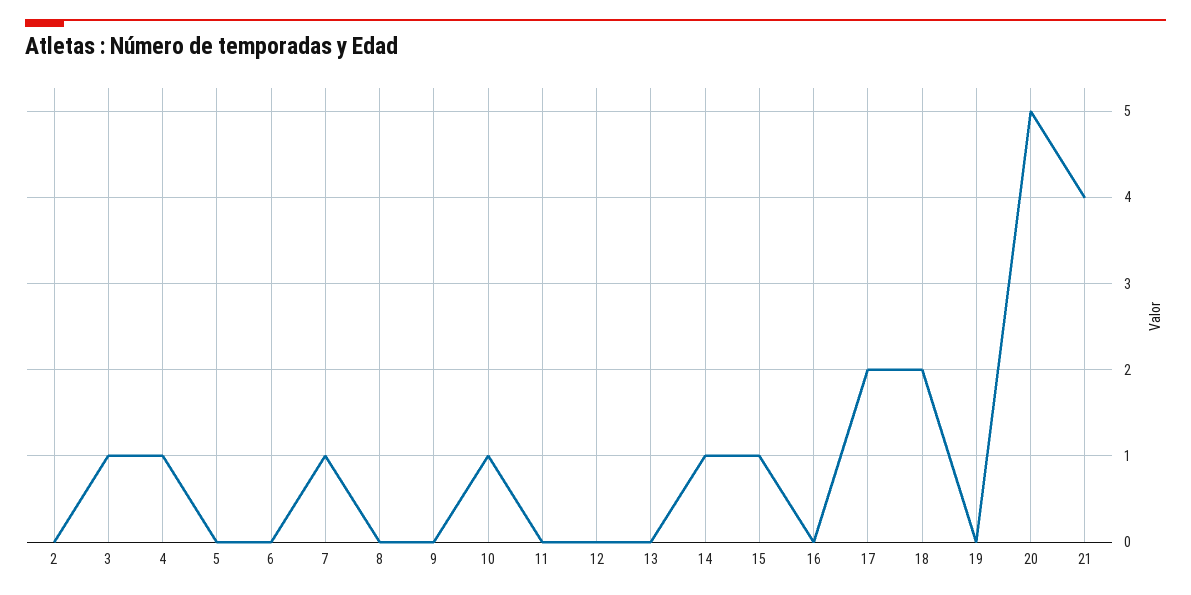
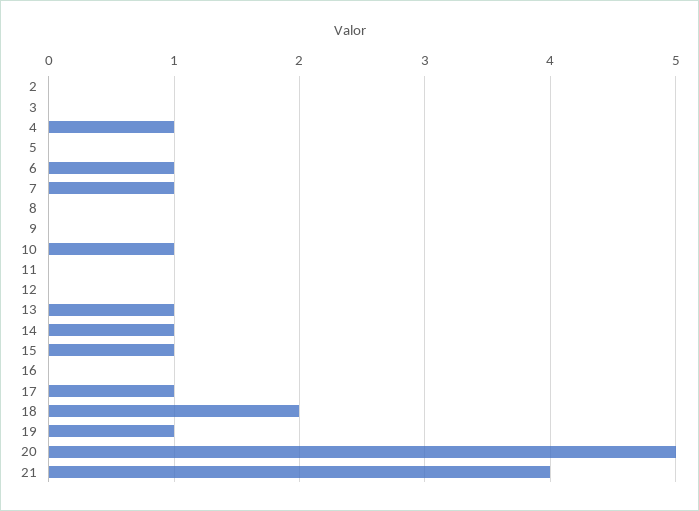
3: 1 -> 0
6: 0 -> 1
13: 0 -> 1
17: 2 -> 1
19: 0 -> 1

